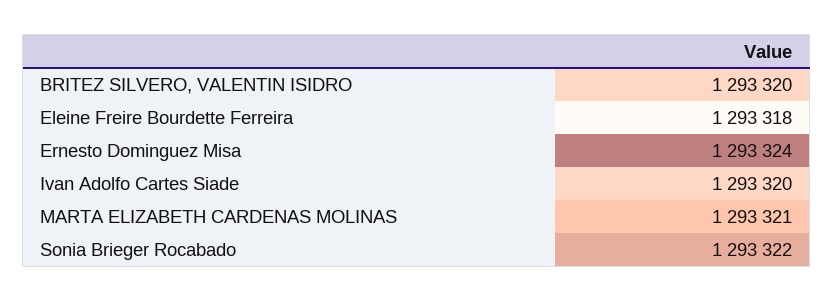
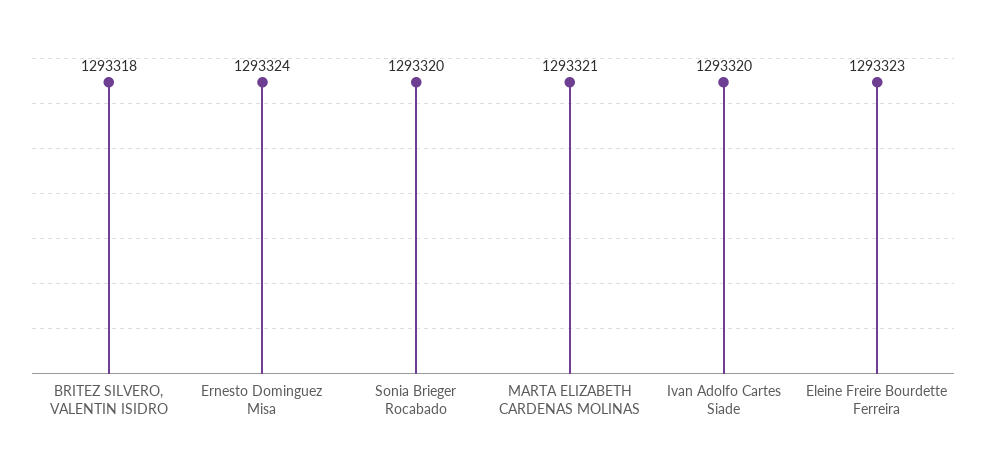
BRITEZ SILVERO, VALENTIN ISIDRO: 1293320 -> 1293318
Eleine Freire Bourdette Ferreira: 1293318 -> 1293323
Sonia Brieger Rocabado: 1293322 -> 1293320

